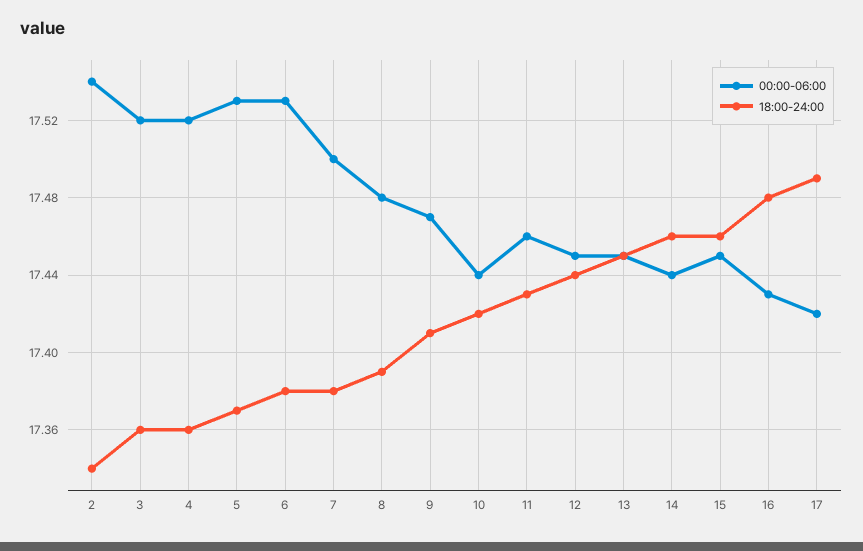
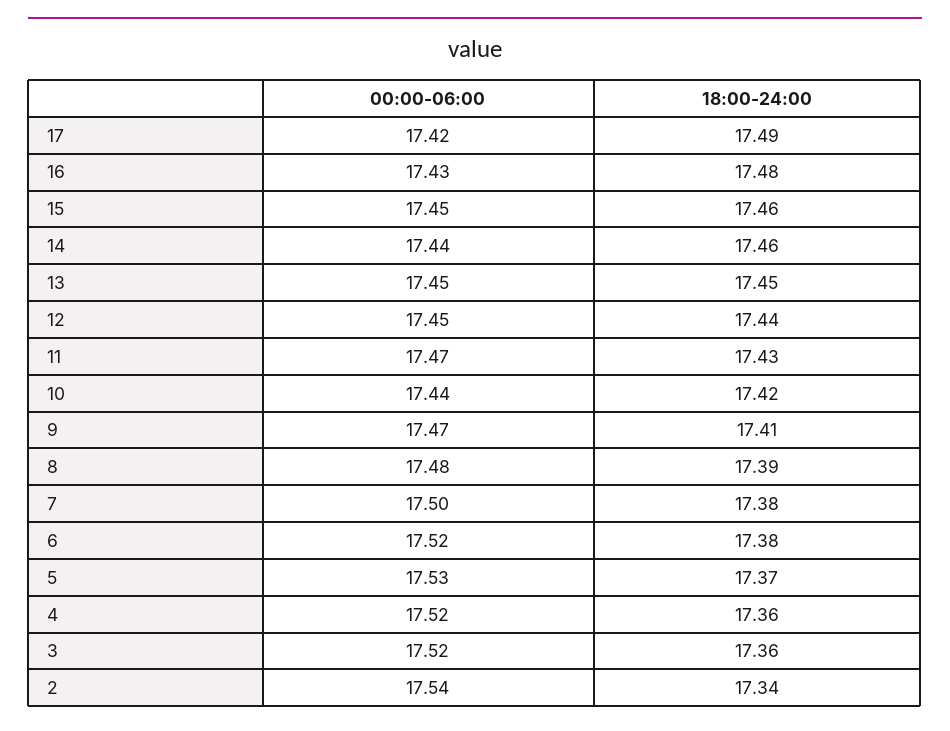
00:00-06:00, 6: 17.53 -> 17.52
00:00-06:00, 11: 17.46 -> 17.47

